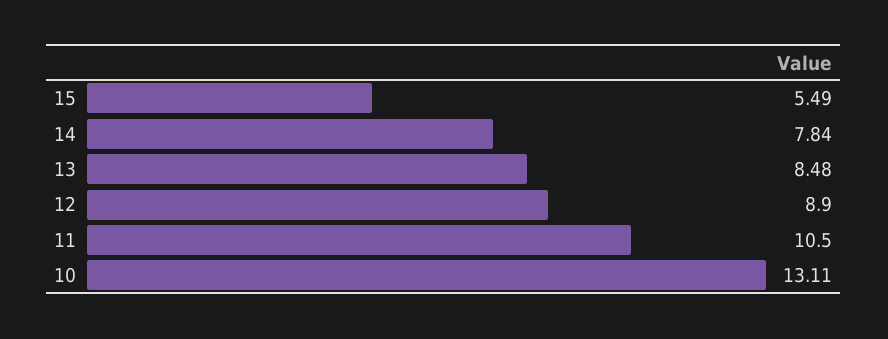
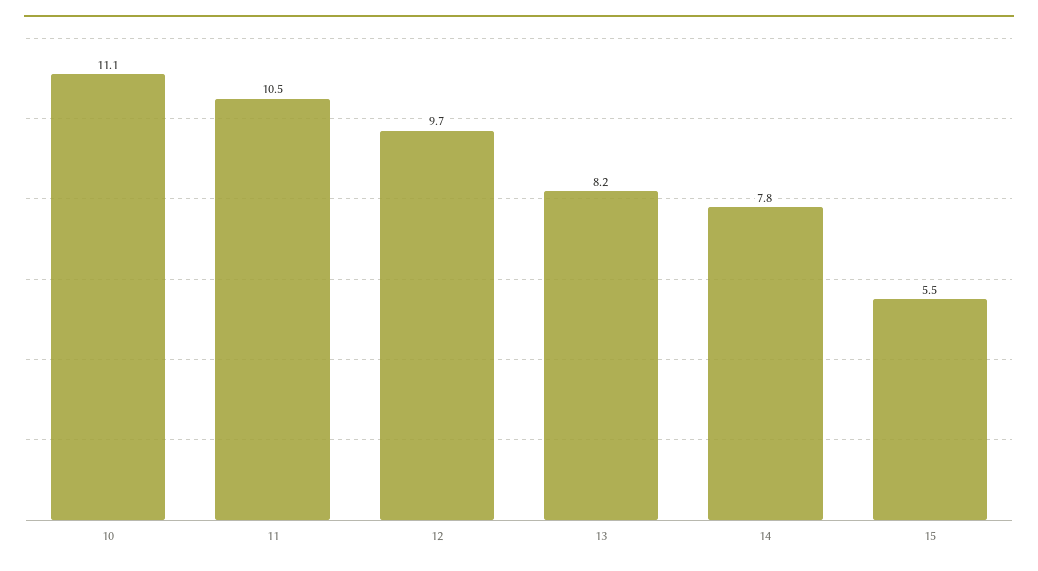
13: 8.48 -> 8.2
12: 8.9 -> 9.7
10: 13.11 -> 11.1

